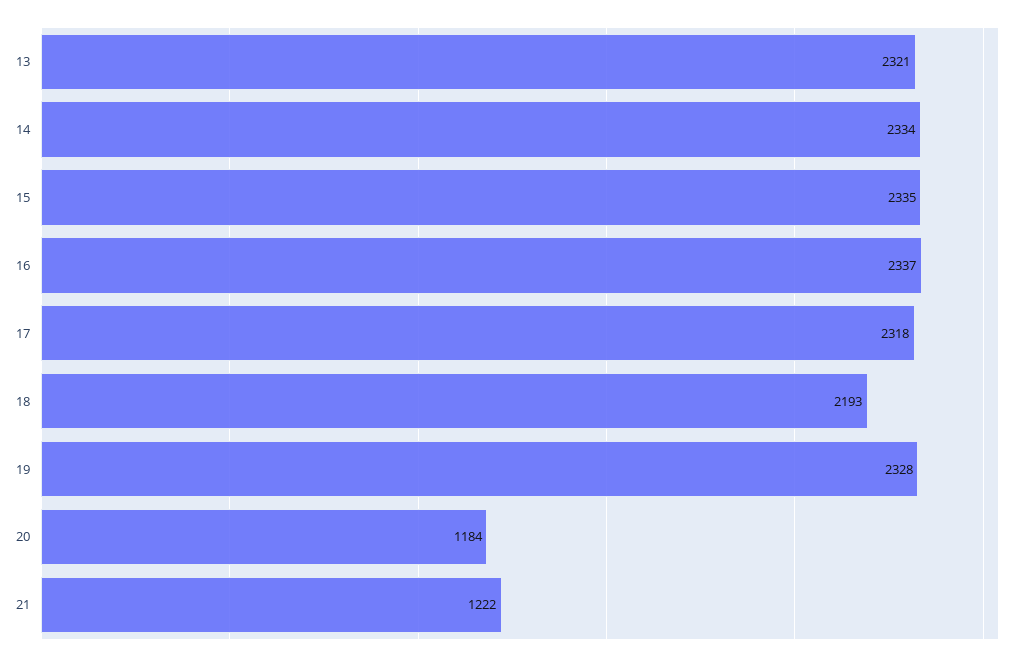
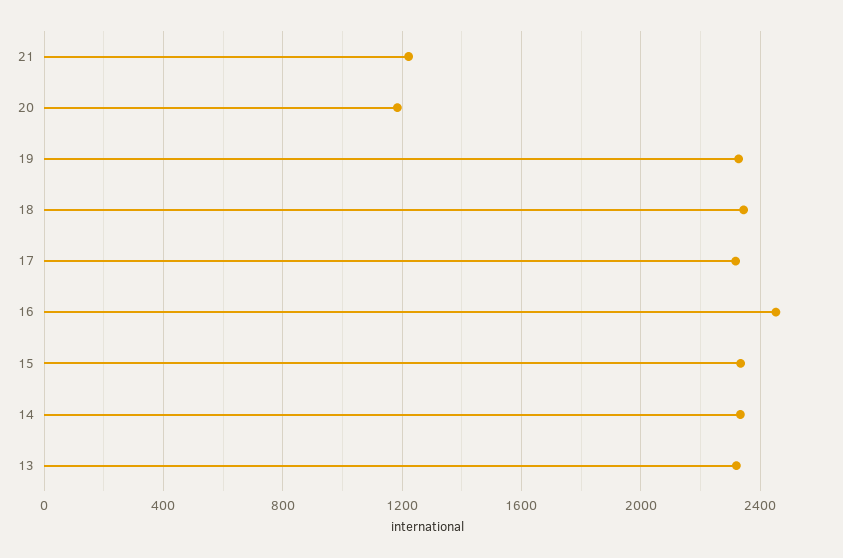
16: 2337 -> 2450
18: 2193 -> 2350

